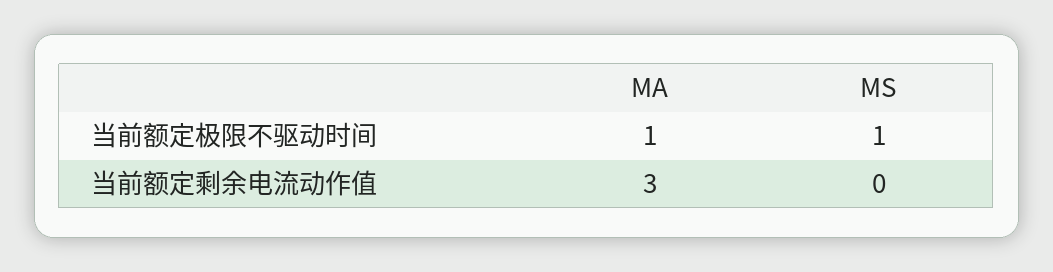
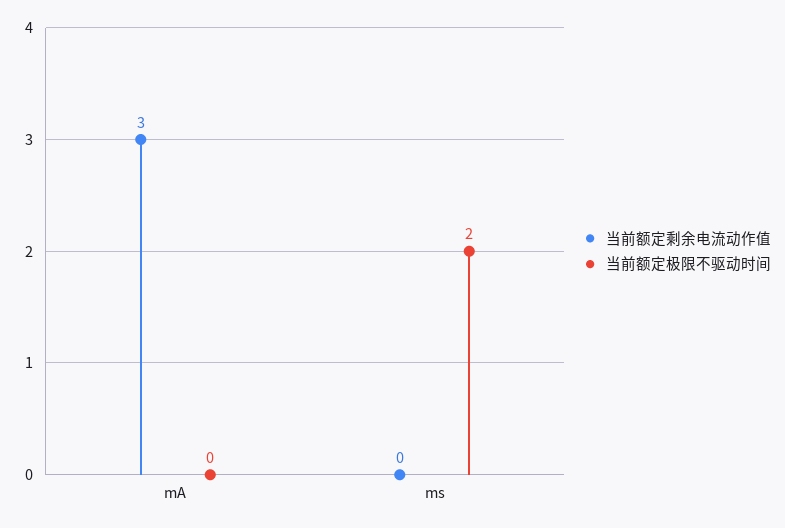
当前额定极限不驱动时间, MA: 1 -> 0
当前额定极限不驱动时间, MS: 1 -> 2

